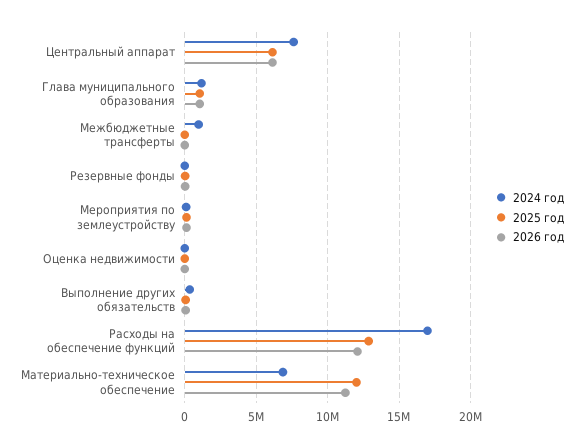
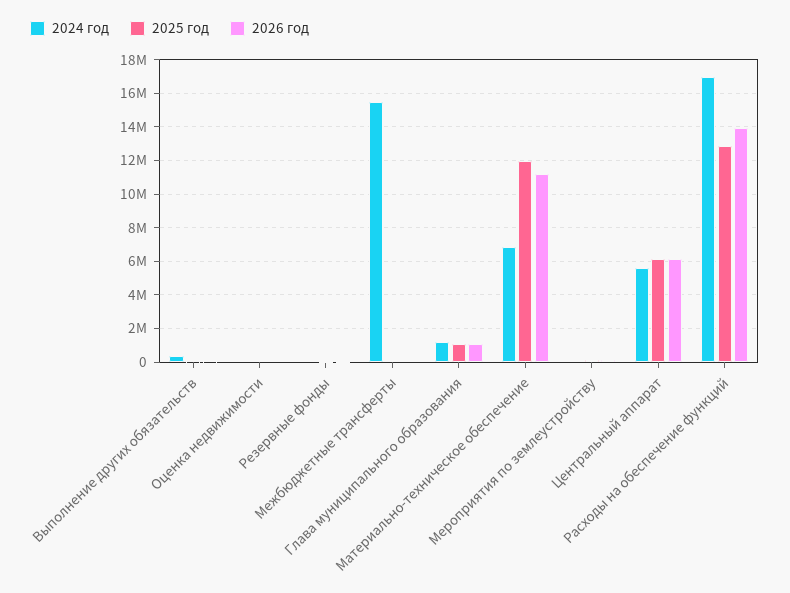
2024 год, Центральный аппарат: 7500000 -> 5500000
2024 год, Межбюджетные трансферты: 1000000 -> 15500000
2026 год, Расходы на обеспечение функций: 12000000 -> 14000000

